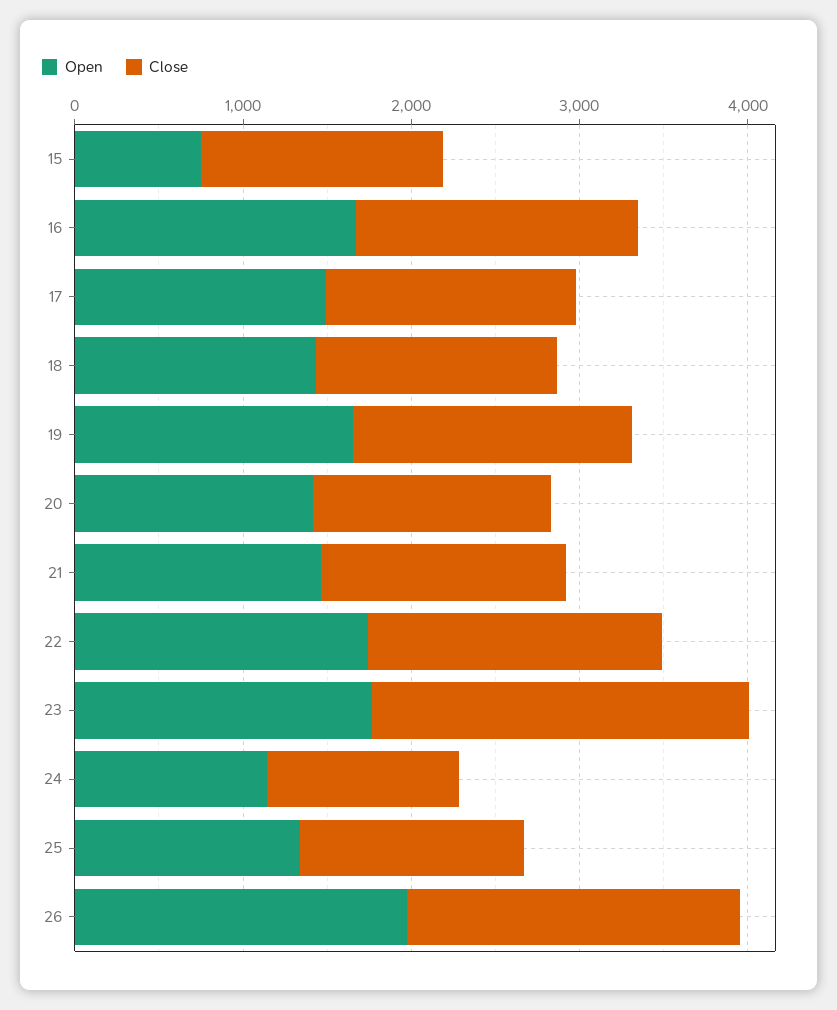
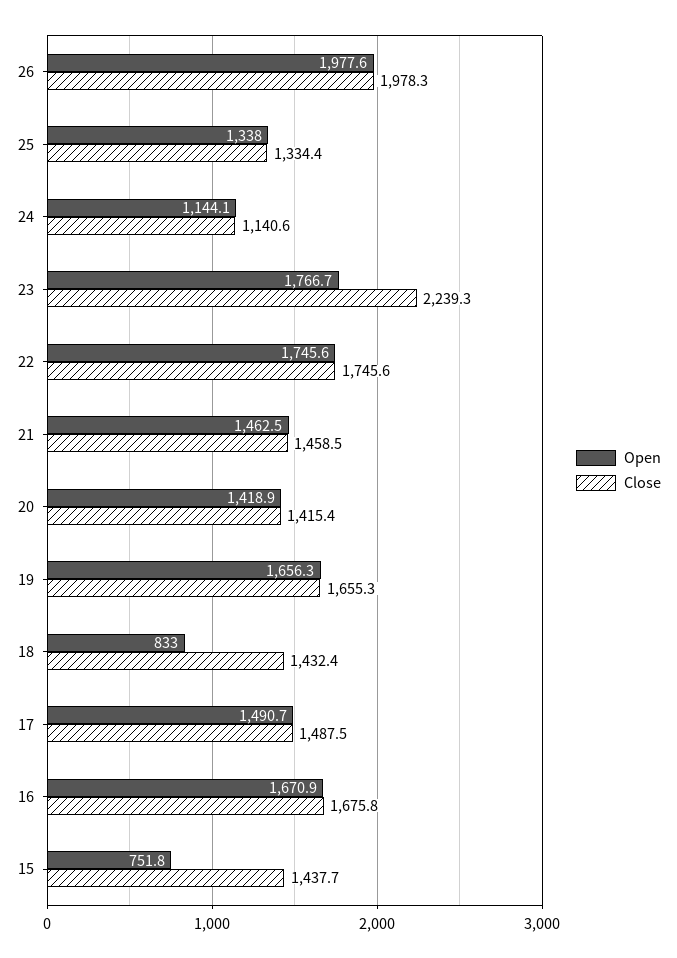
Open, 18: 1400 -> 833

